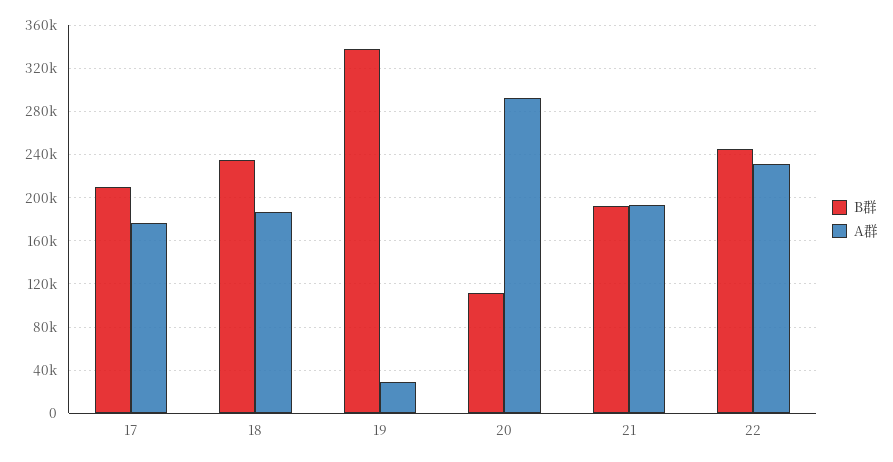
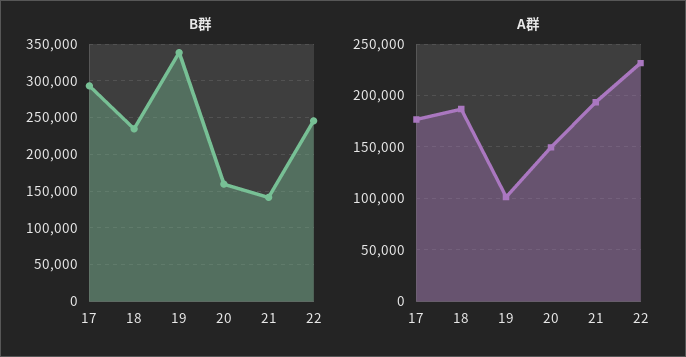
B群, 17: 210000 -> 290000
A群, 19: 30000 -> 100000
B群, 20: 110000 -> 160000
A群, 20: 290000 -> 150000
B群, 21: 190000 -> 140000

